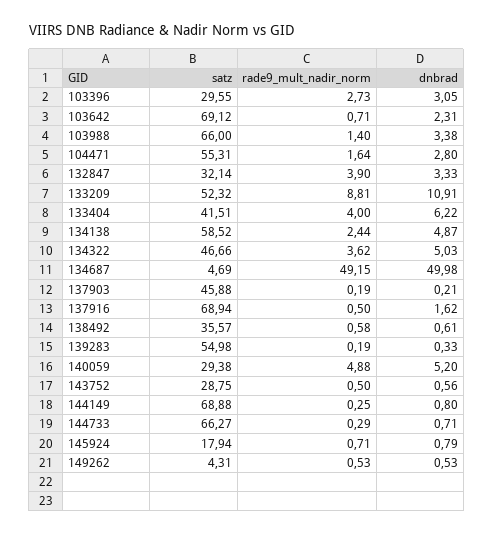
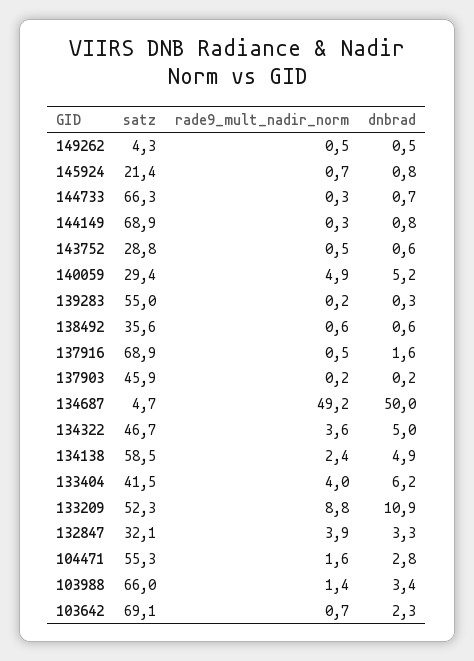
satz, 103396: 29.55 -> none
rade9_mult_nadir_norm, 103396: 2.73 -> none
dnbrad, 103396: 3.05 -> none
satz, 145924: 17.94 -> 21.4

